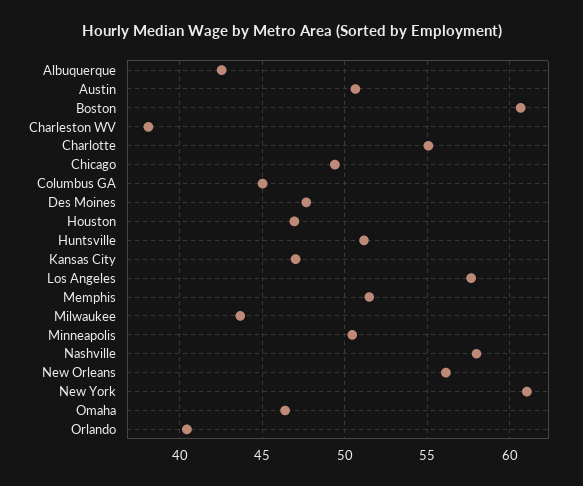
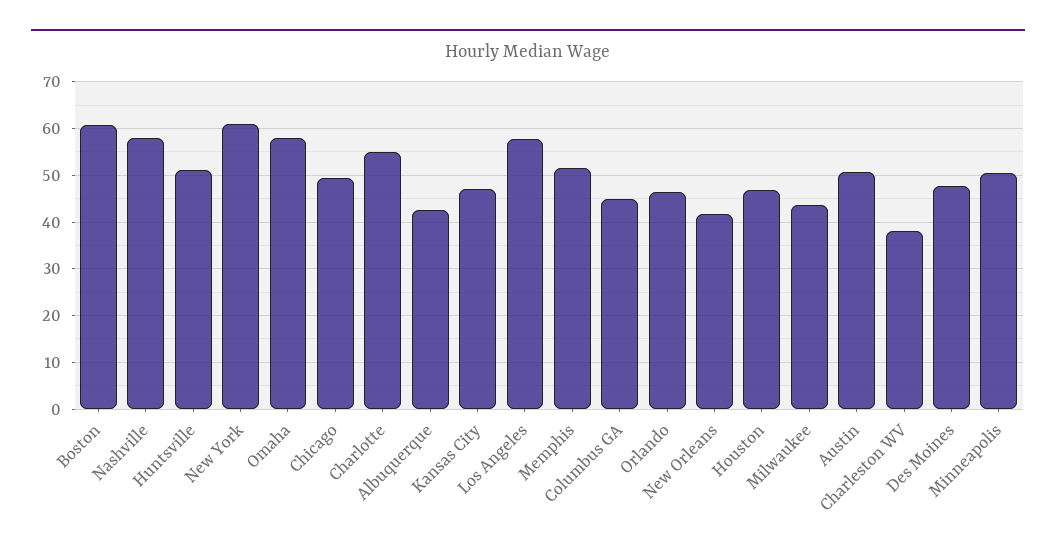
New Orleans: 56 -> 42
Omaha: 46.5 -> 58
Orlando: 40.5 -> 46

